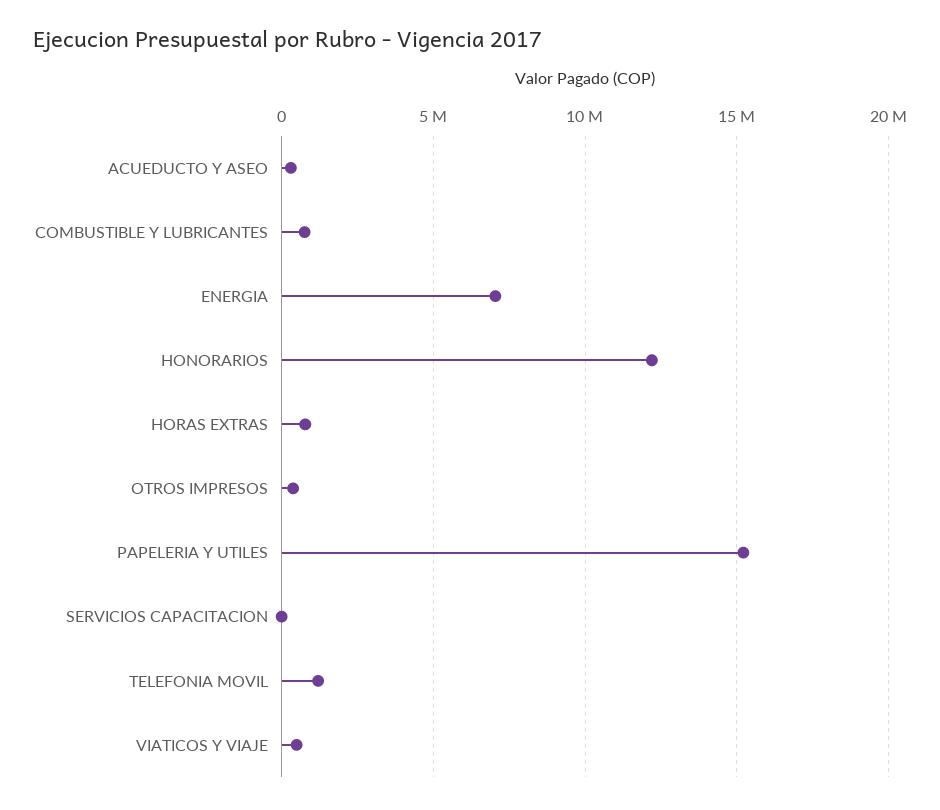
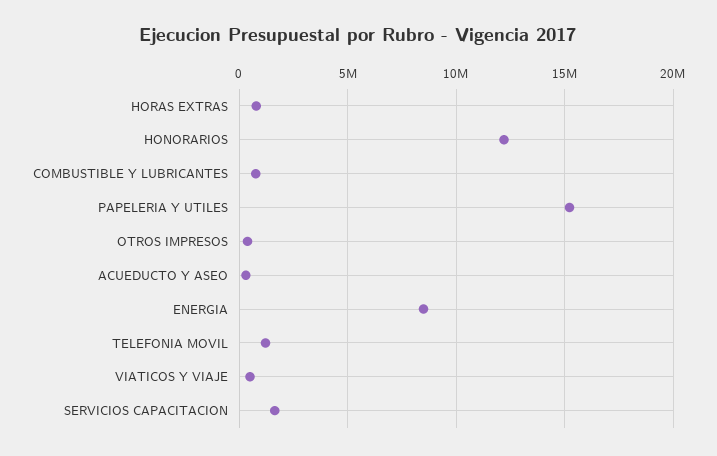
ENERGIA: 7000000 -> 8500000
SERVICIOS CAPACITACION: 0 -> 1500000

